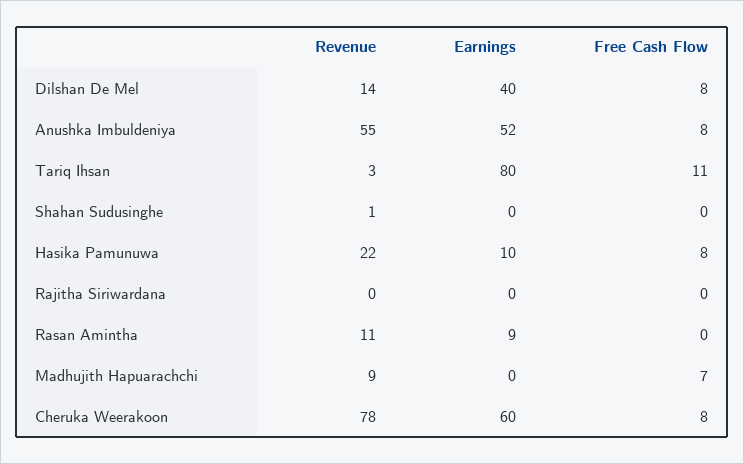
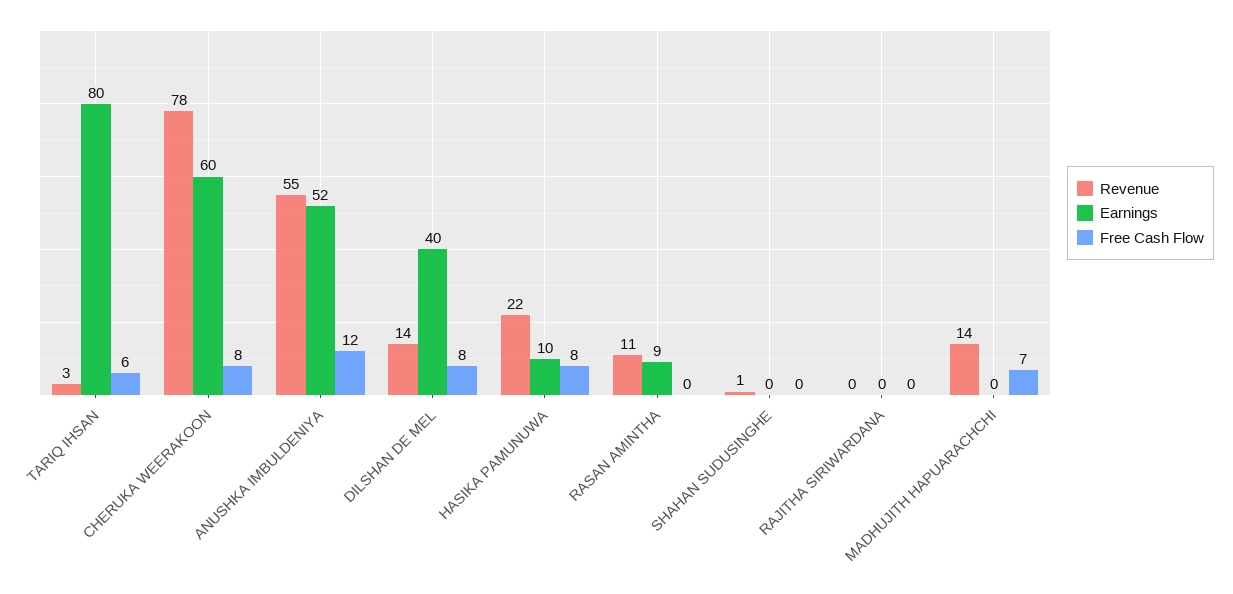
Free Cash Flow, Anushka Imbuldeniya: 8 -> 12
Free Cash Flow, Tariq Ihsan: 11 -> 6
Revenue, Madhujith Hapuarachchi: 9 -> 14

